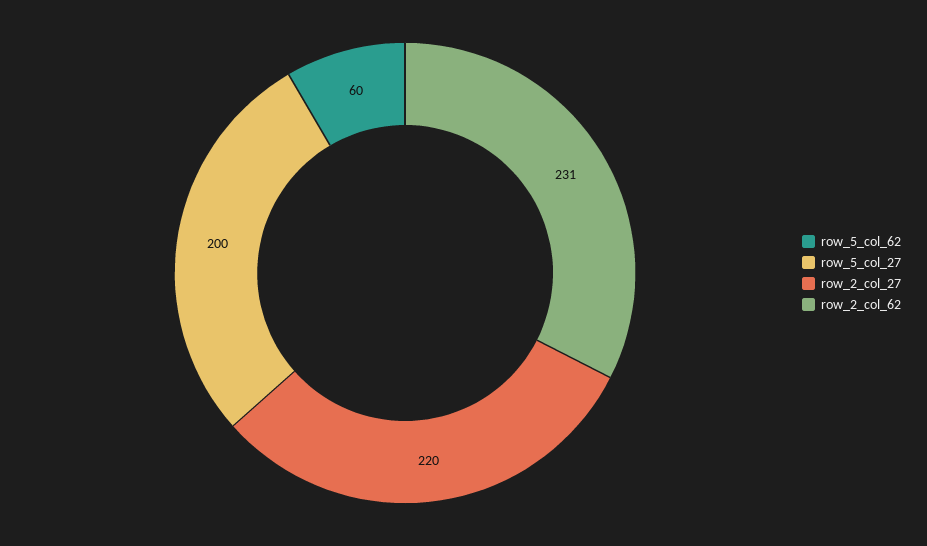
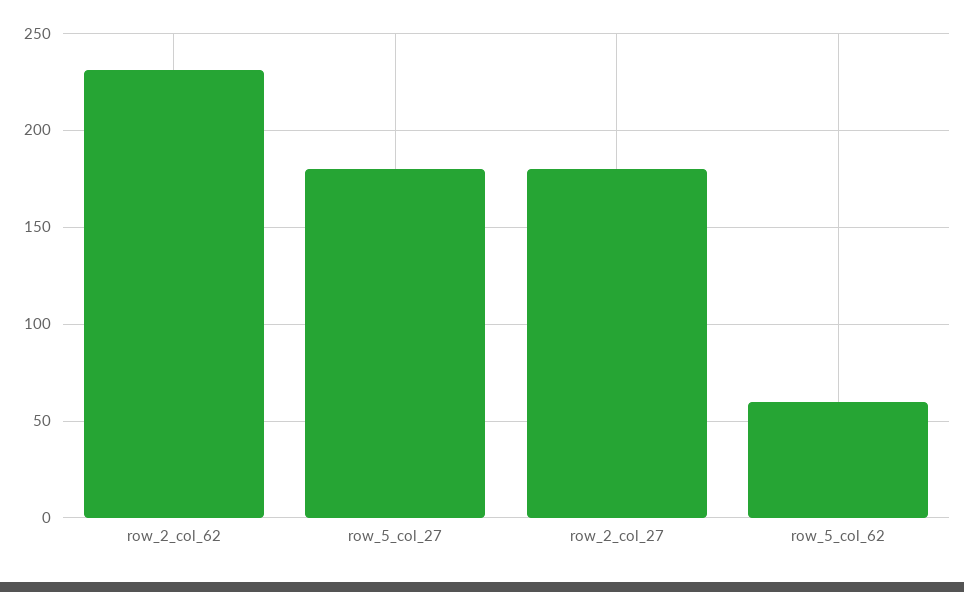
row_5_col_27: 200 -> 180
row_2_col_27: 220 -> 180

